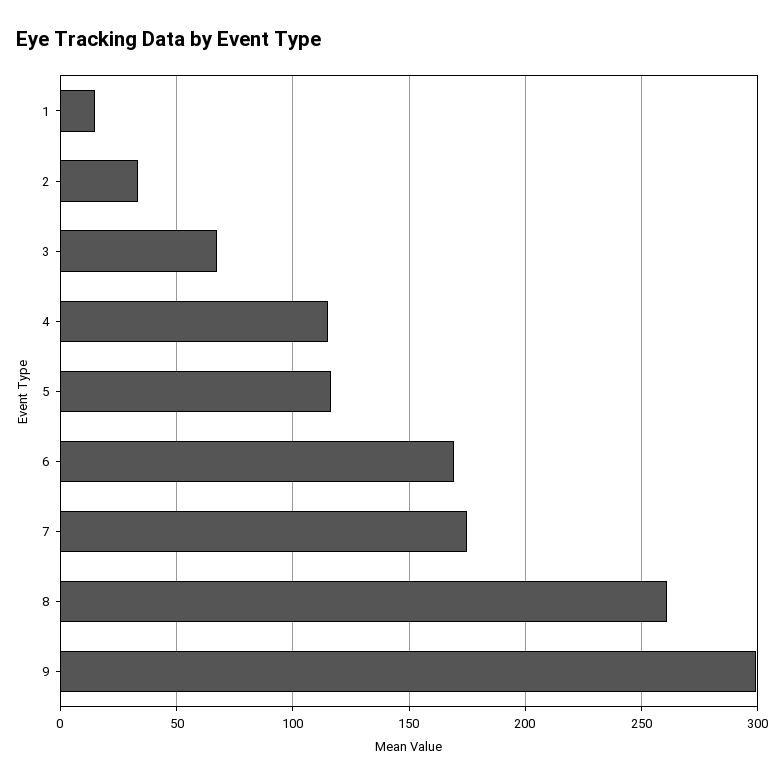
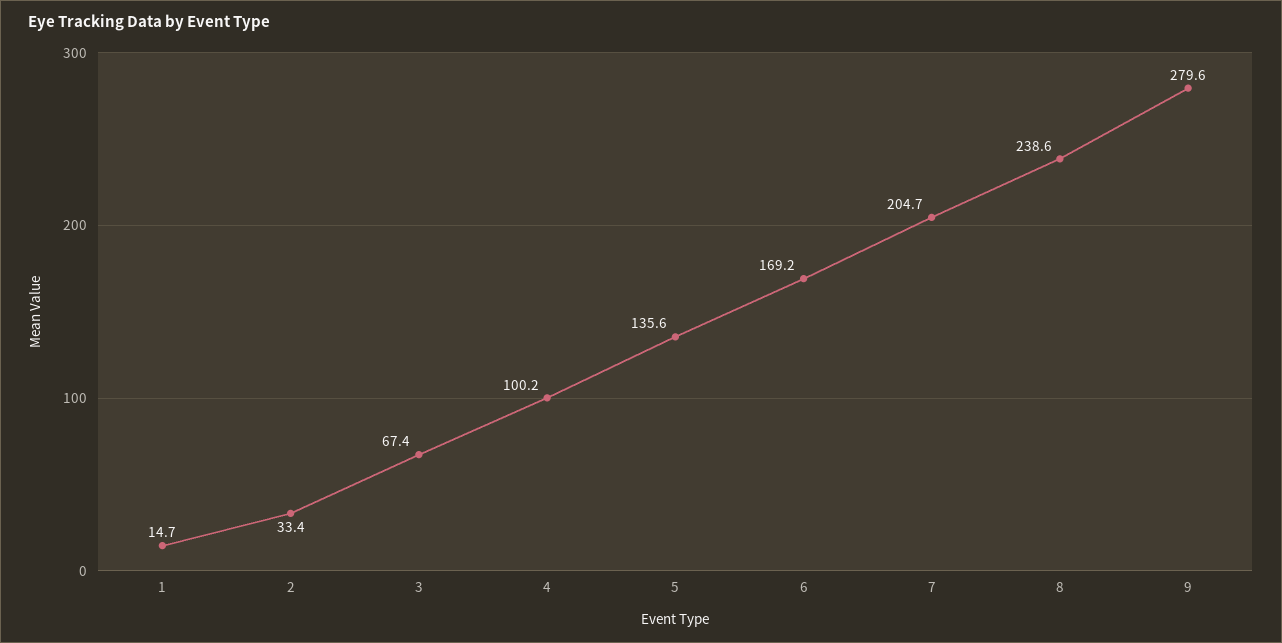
4: 115 -> 100.2
5: 115 -> 135.6
7: 175 -> 204.7
8: 260 -> 238.6
9: 300 -> 279.6

